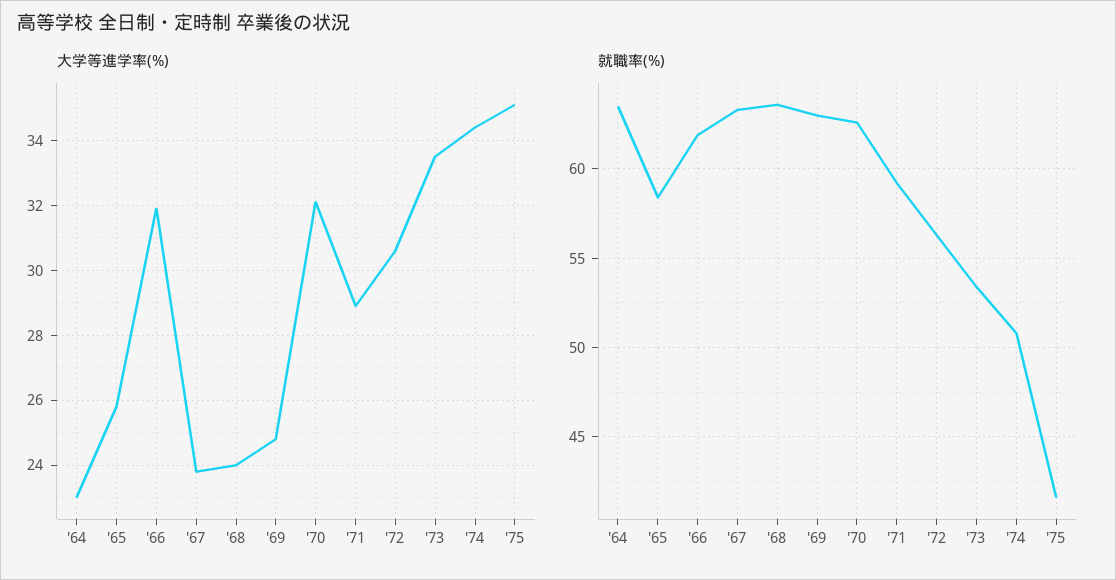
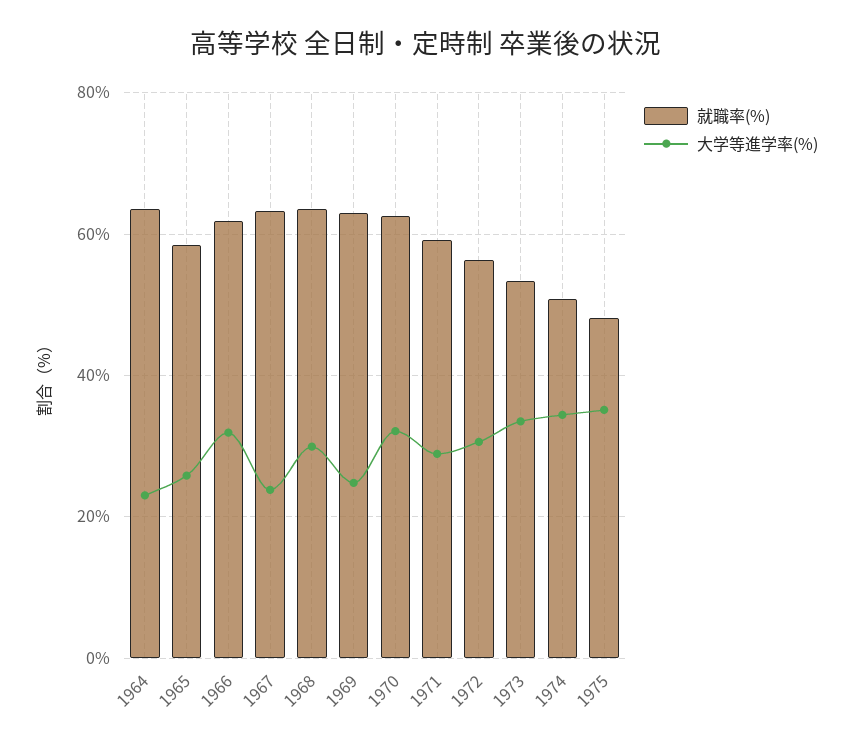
大学等進学率(%), '68: 24 -> 30
就職率(%), '75: 41.5 -> 48

